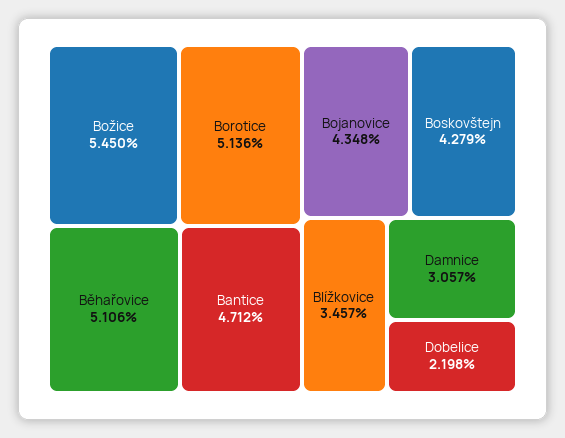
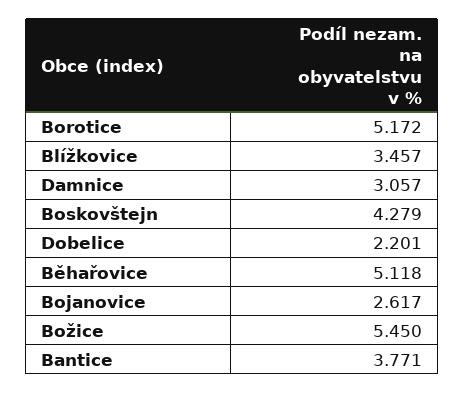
Borotice: 5.136 -> 5.172
Běhařovice: 5.106 -> 5.118
Bantice: 4.712 -> 3.771
Bojanovice: 4.348 -> 2.617
Dobelice: 2.198 -> 2.201

